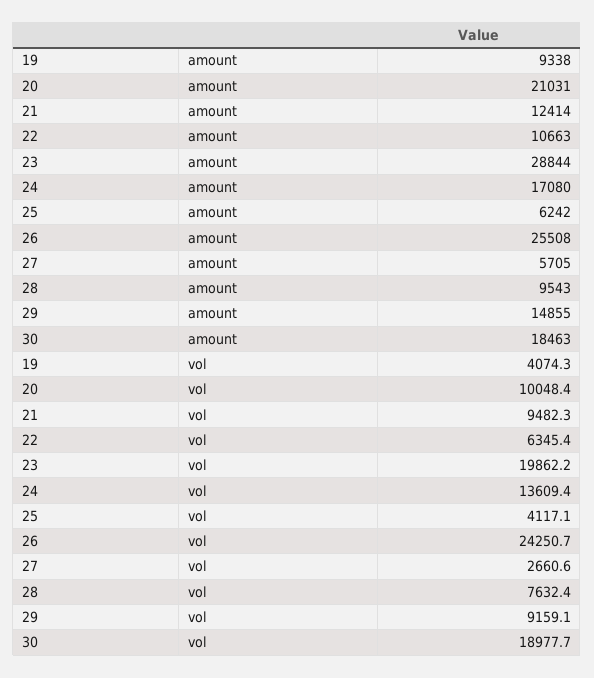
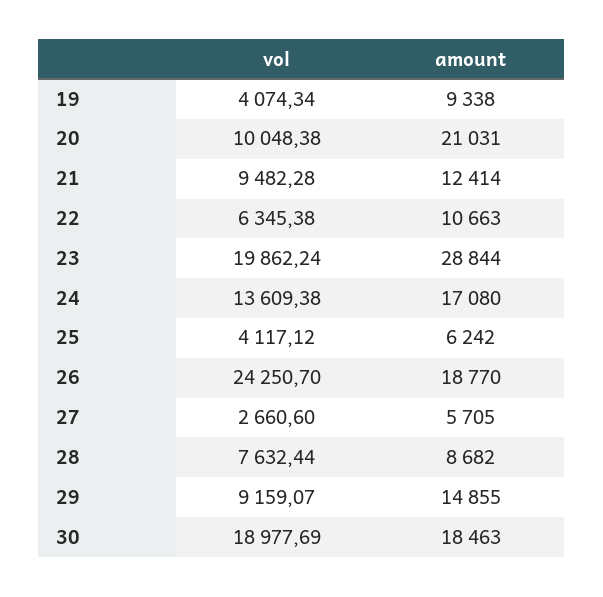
26, amount: 25508 -> 18770
28, amount: 9543 -> 8682

